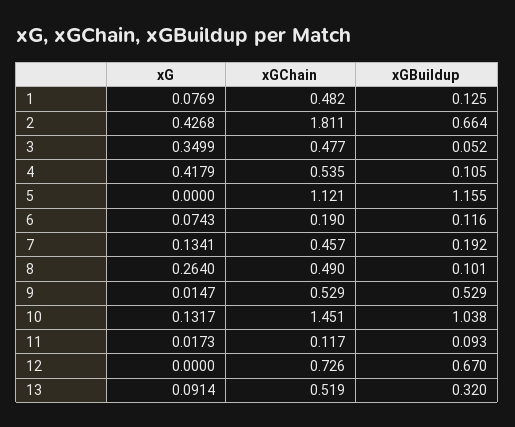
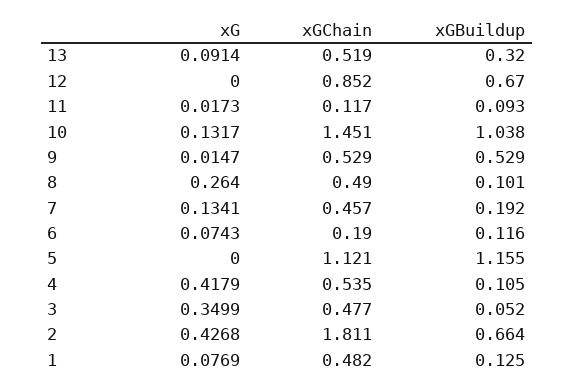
xGChain, 12: 0.726 -> 0.852

